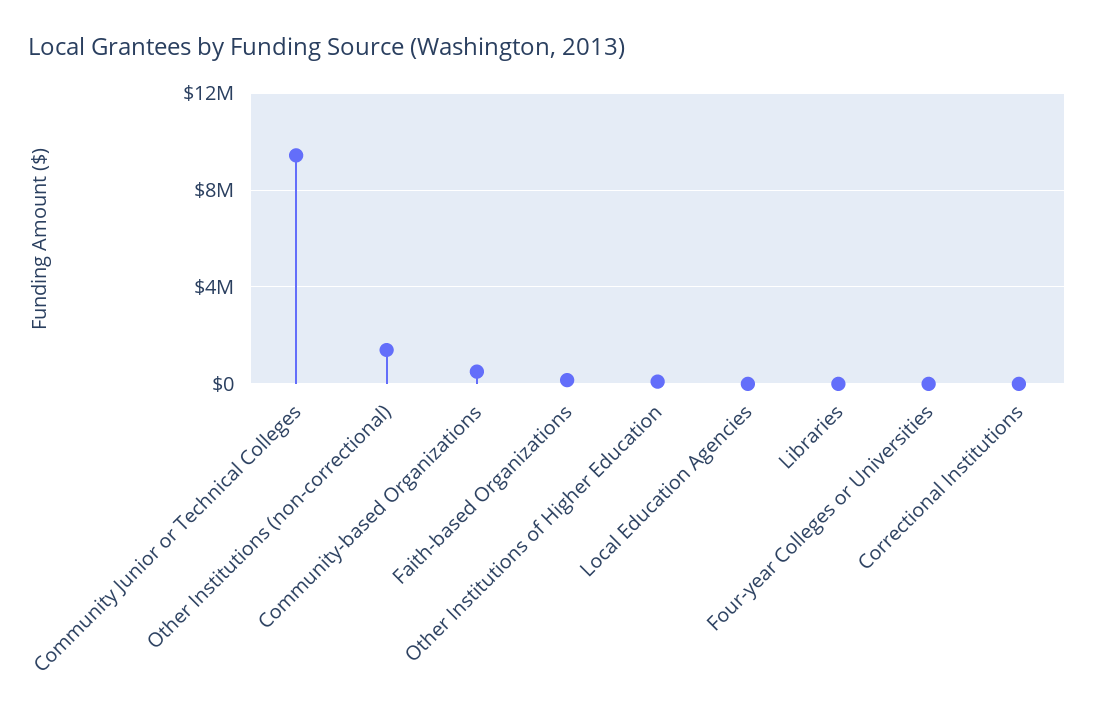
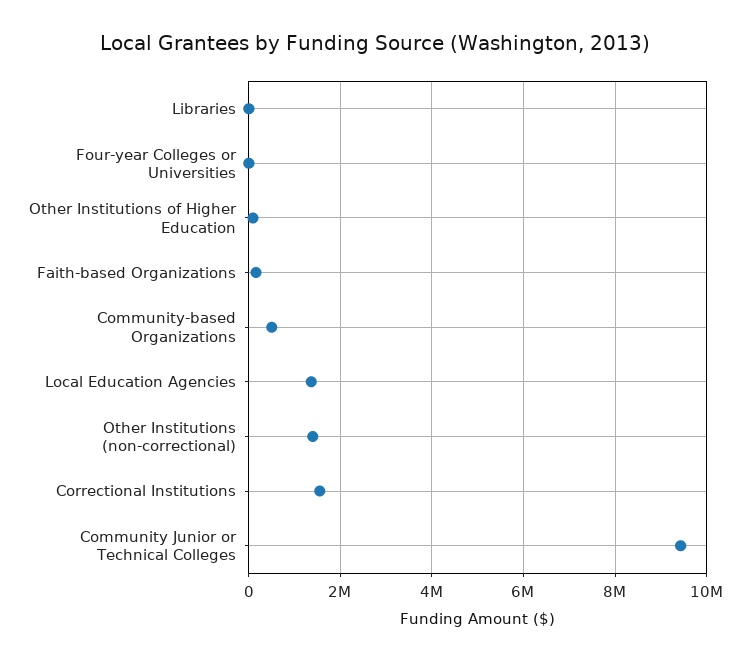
Local Education Agencies: 0 -> 1400000
Correctional Institutions: 0 -> 1600000

